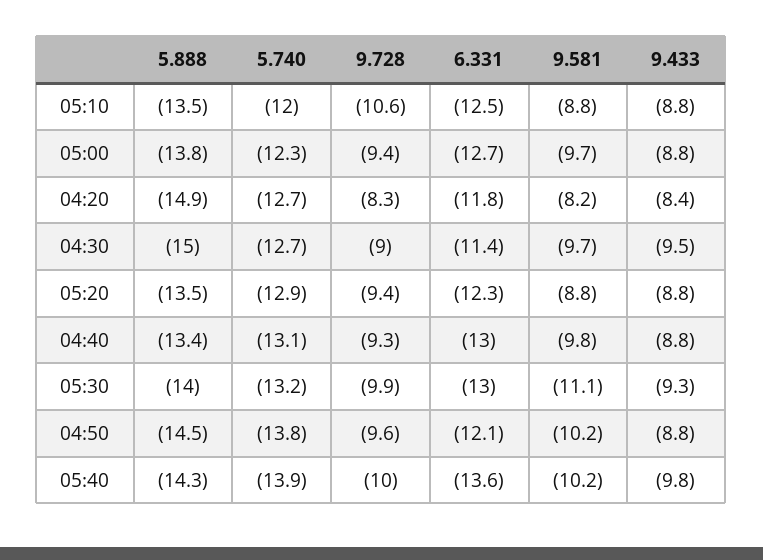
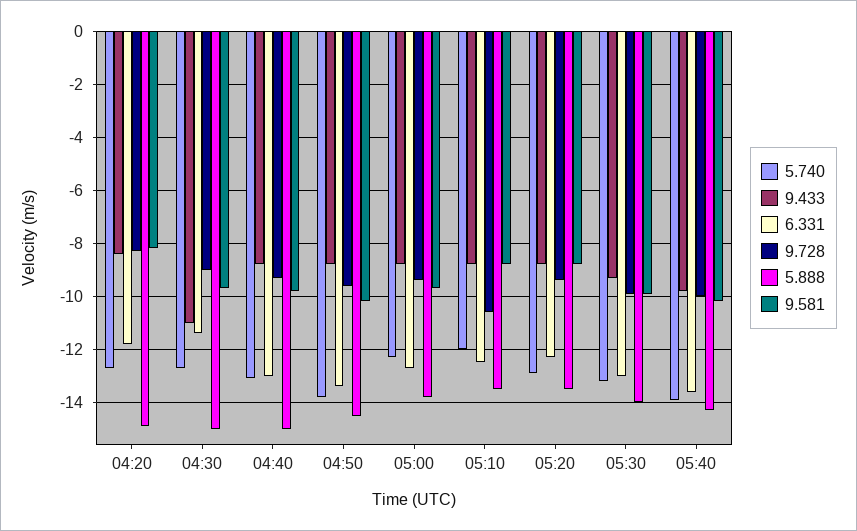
9.433, 04:30: -9.5 -> -11
5.888, 04:40: -13.4 -> -15
9.581, 05:30: -11.1 -> -10
6.331, 04:50: -12.1 -> -13.5

